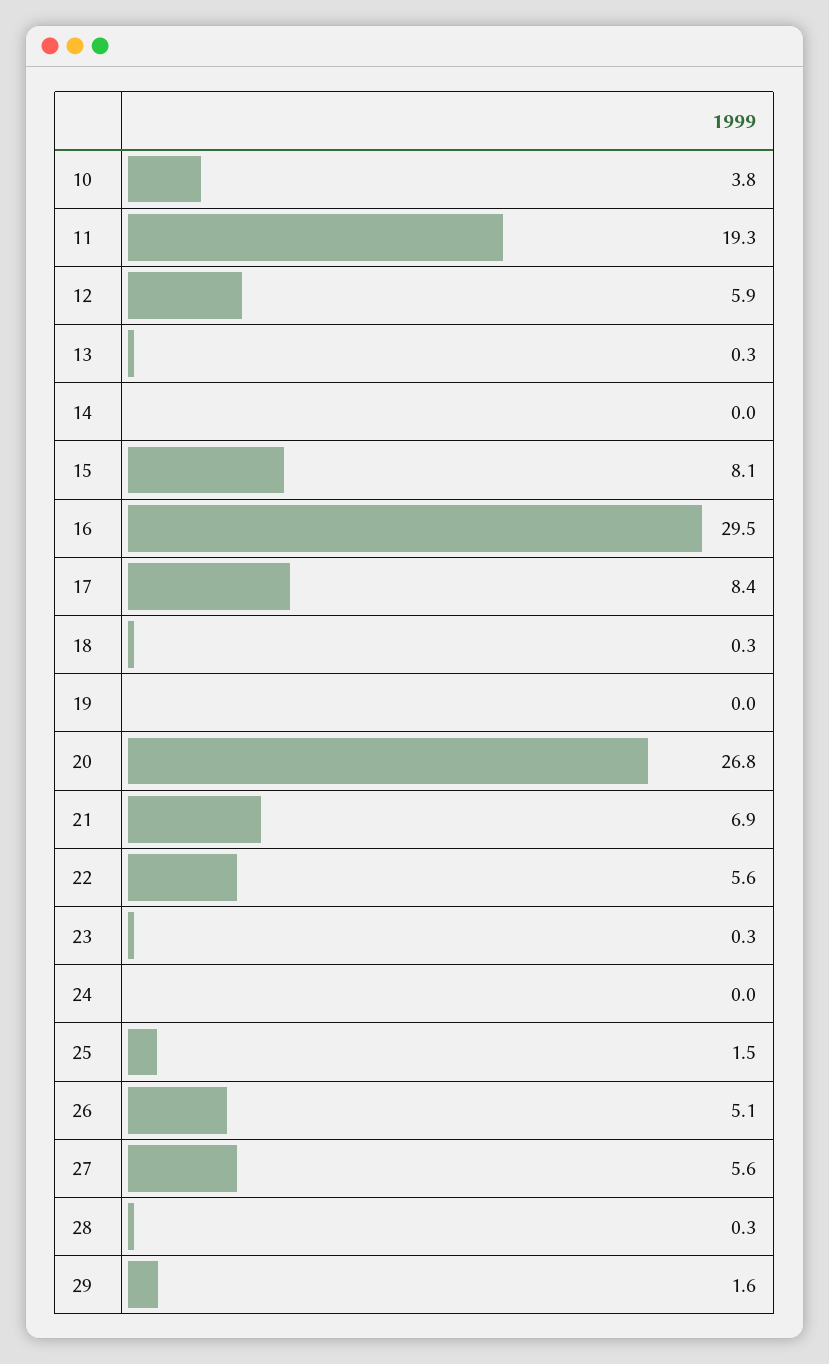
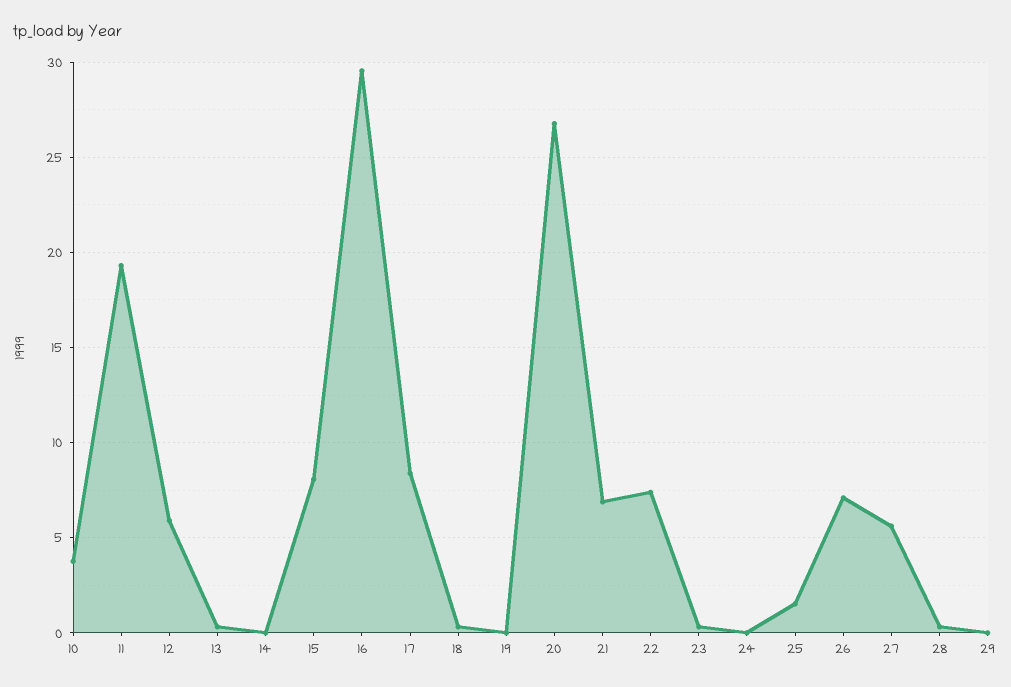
22: 5.6 -> 7.5
26: 5.1 -> 7
29: 1.6 -> 0

